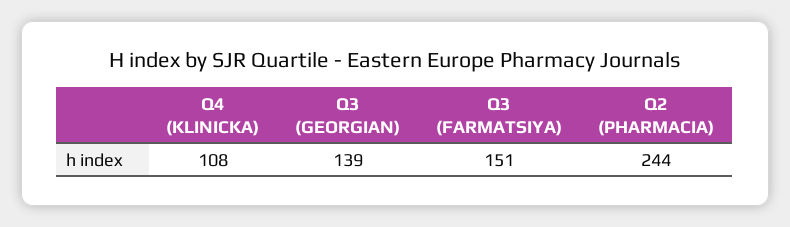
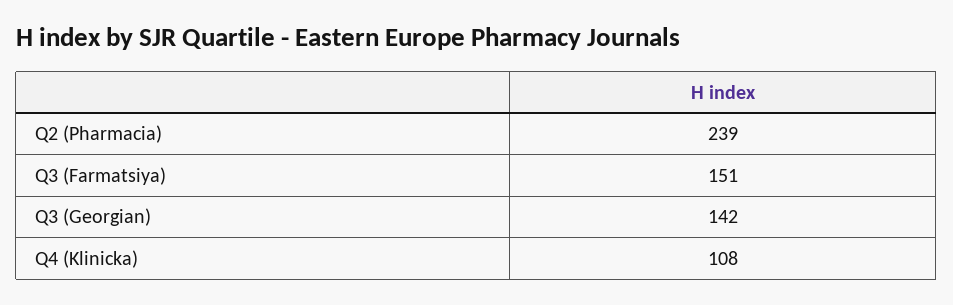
Q3 (GEORGIAN): 139 -> 142
Q2 (PHARMACIA): 244 -> 239

